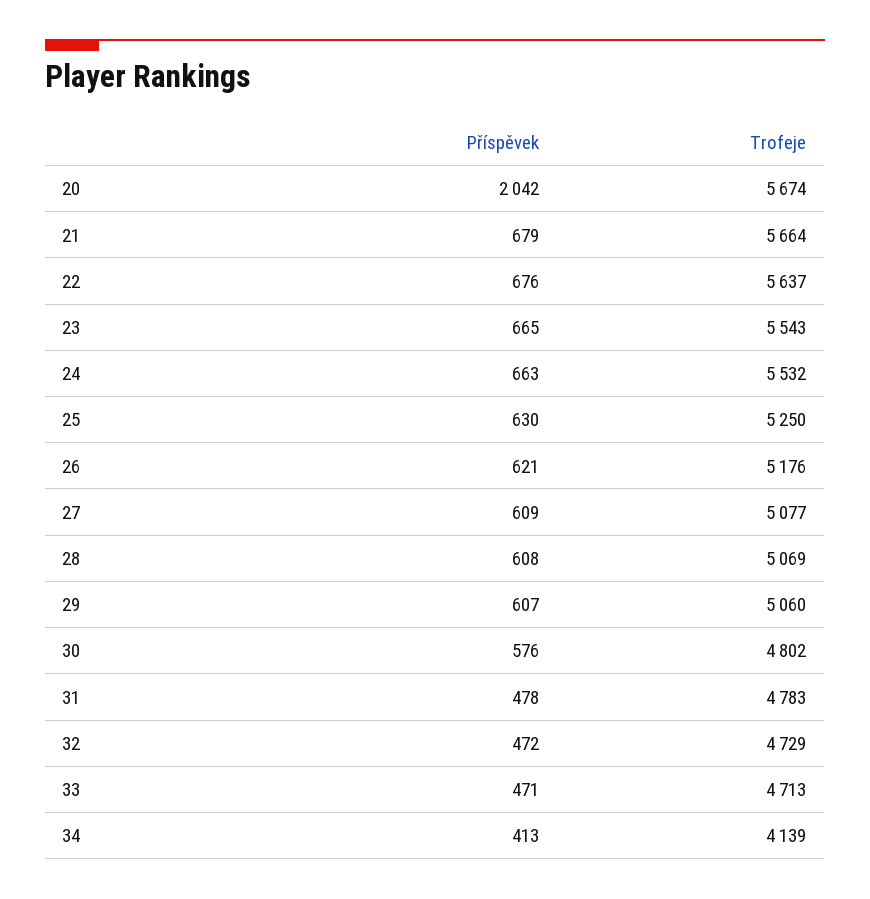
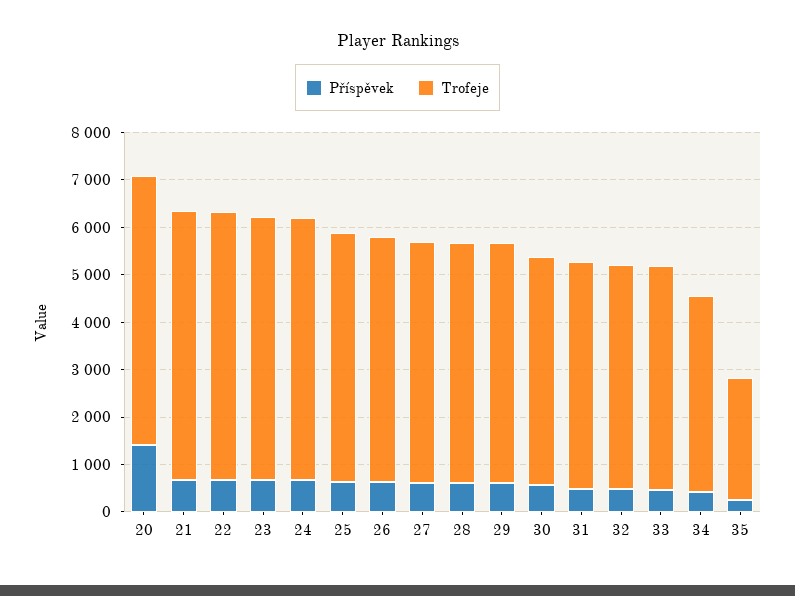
Příspěvek, 20: 2042 -> 1400
Příspěvek, 35: none -> 200
Trofeje, 35: none -> 2600

